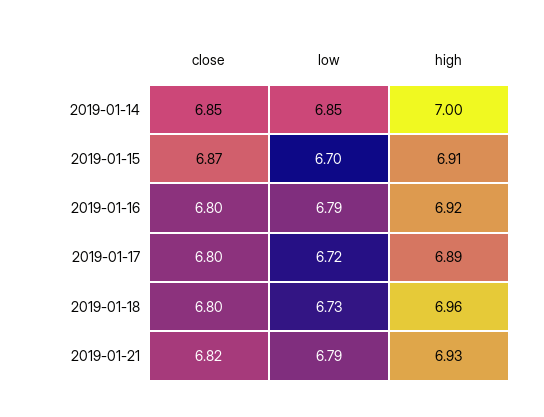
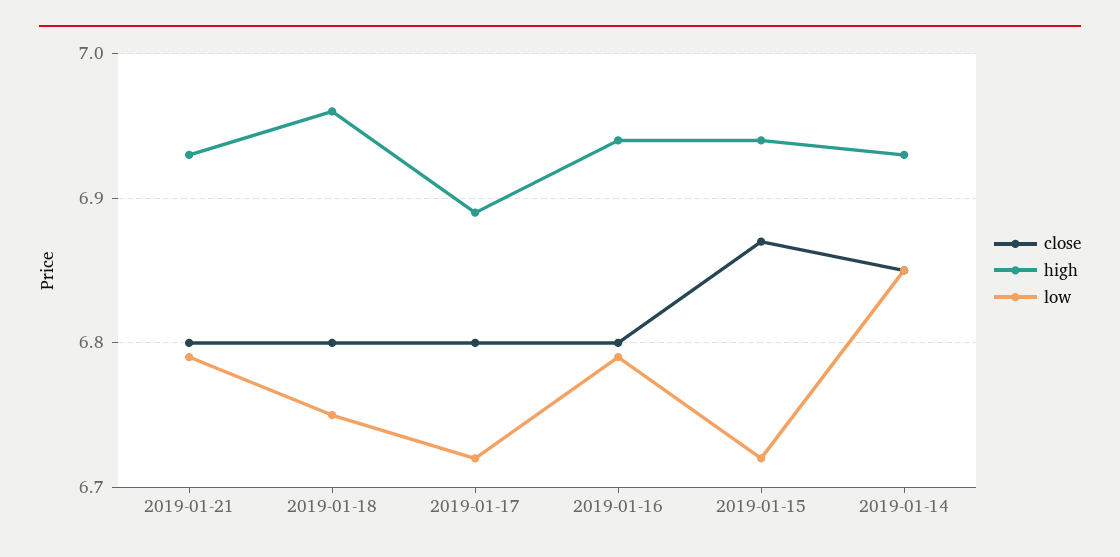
high, 2019-01-14: 7 -> 6.93
low, 2019-01-15: 6.7 -> 6.72
high, 2019-01-15: 6.91 -> 6.94
high, 2019-01-16: 6.92 -> 6.94
low, 2019-01-18: 6.73 -> 6.75
close, 2019-01-21: 6.82 -> 6.8

